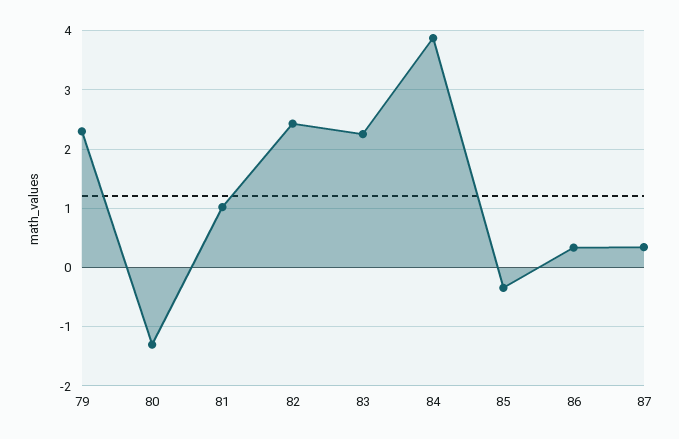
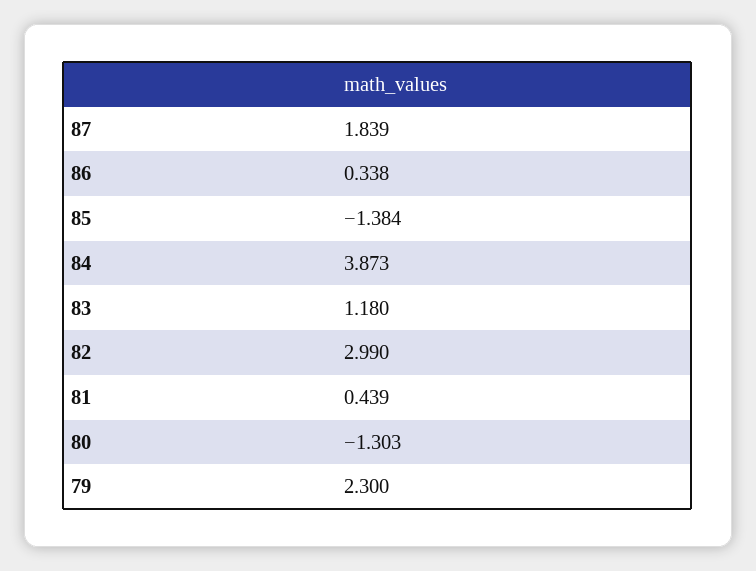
81: 1 -> 0.439
82: 2.4 -> 2.99
83: 2.2 -> 1.18
85: -0.4 -> -1.384
87: 0.4 -> 1.839

